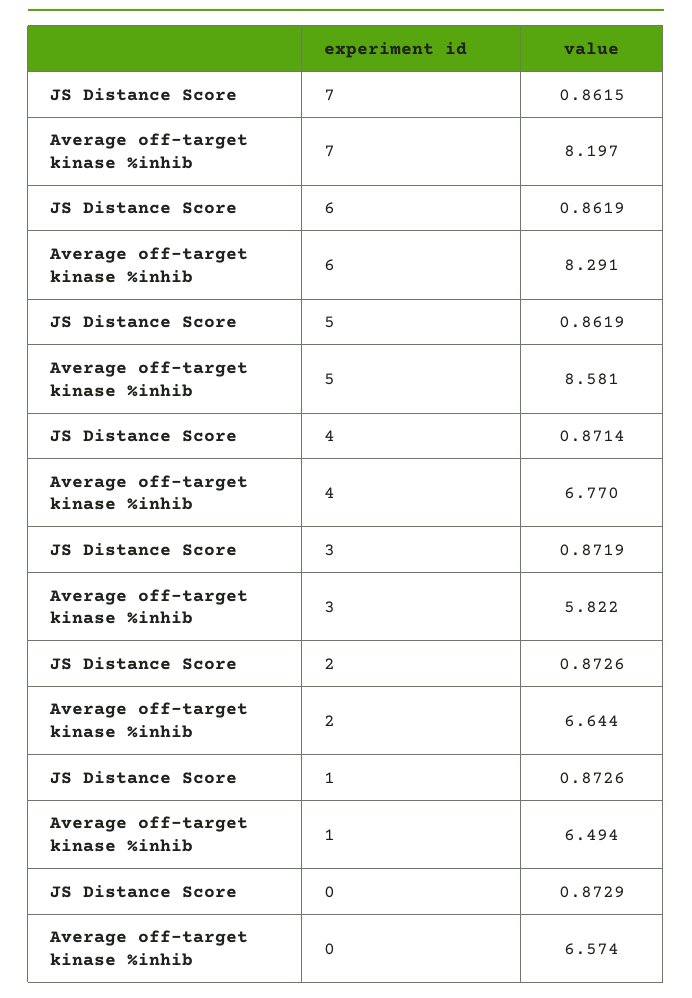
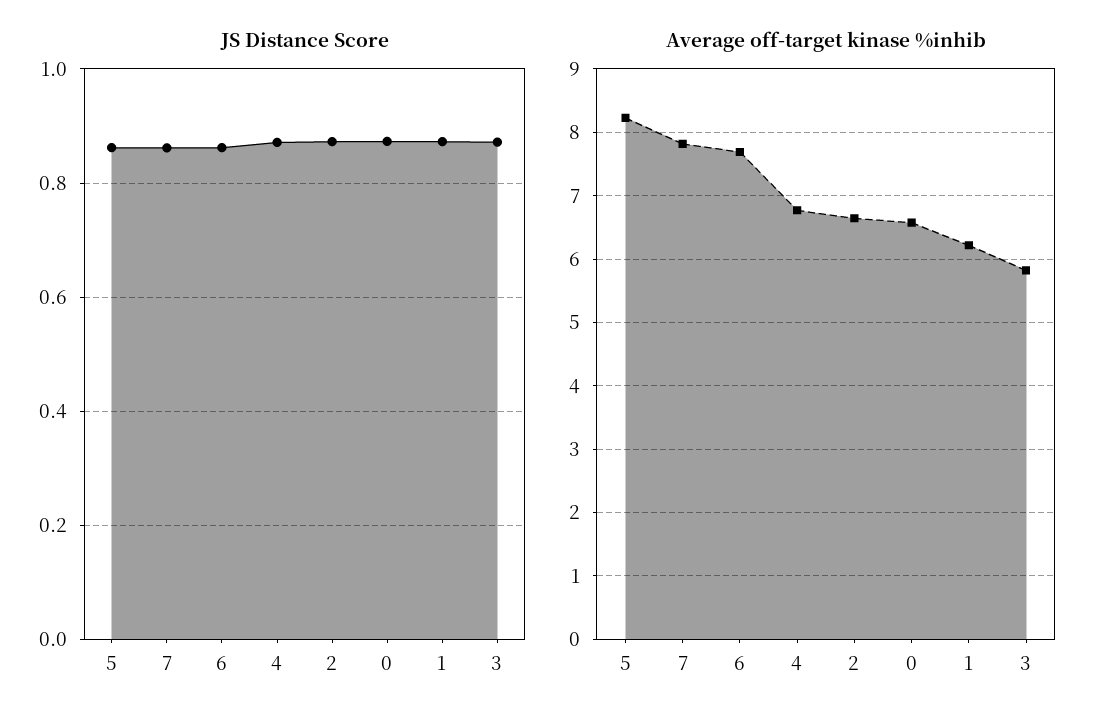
Average off-target kinase %inhib, 7: 8.197 -> 7.8
Average off-target kinase %inhib, 6: 8.291 -> 7.7
Average off-target kinase %inhib, 5: 8.581 -> 8.2
Average off-target kinase %inhib, 1: 6.494 -> 6.2

